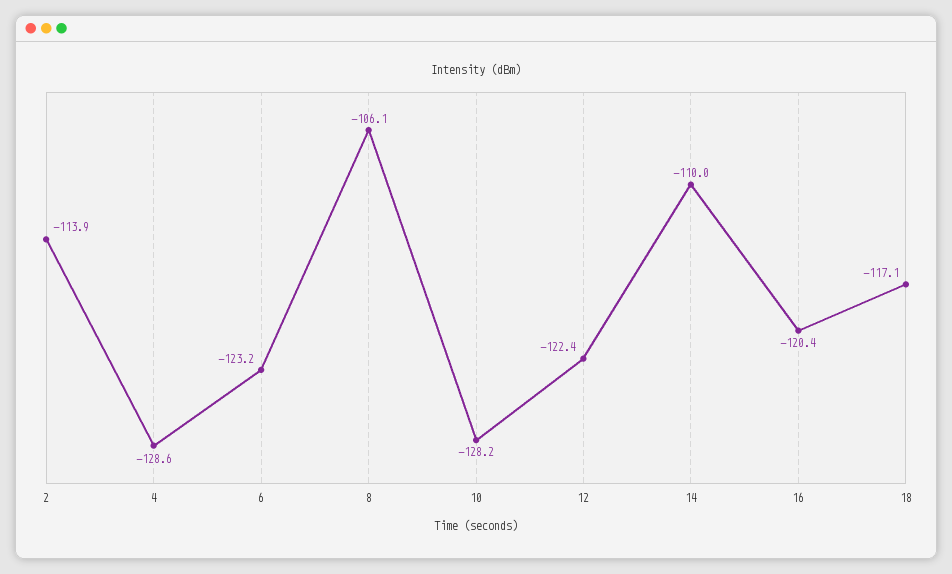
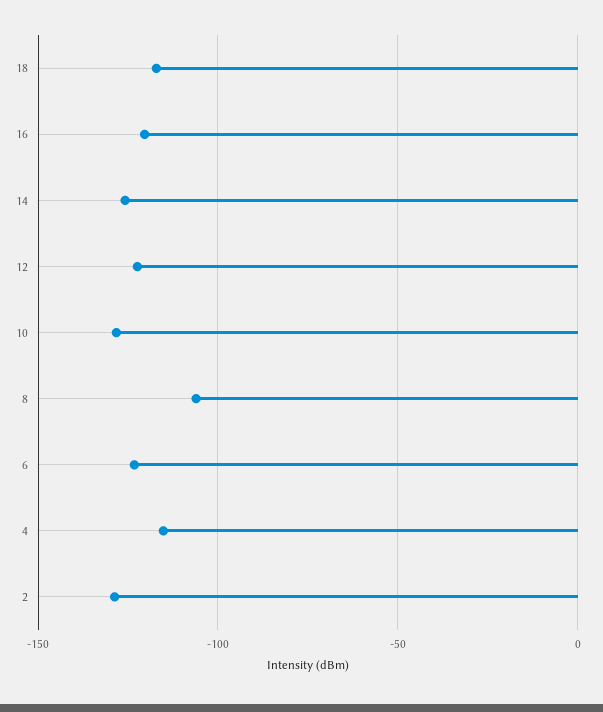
2: -113.9 -> -130
4: -128.6 -> -115
14: -110 -> -125

